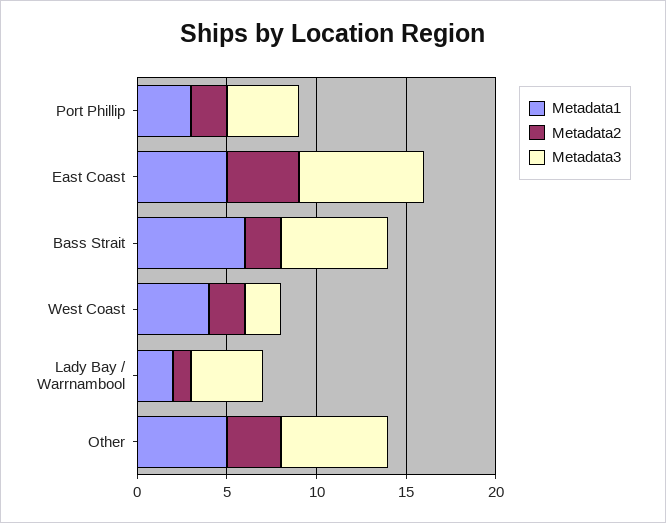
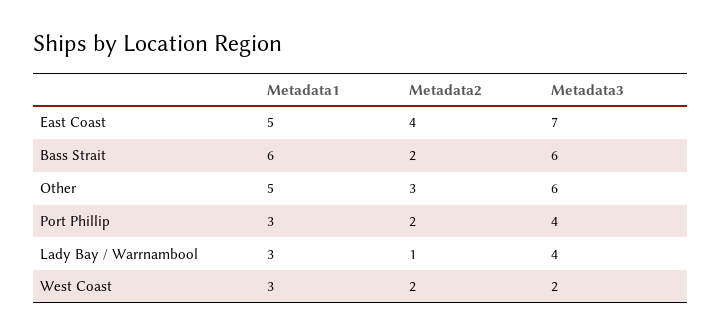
Metadata1, West Coast: 4 -> 3
Metadata1, Lady Bay / Warrnambool: 2 -> 3

